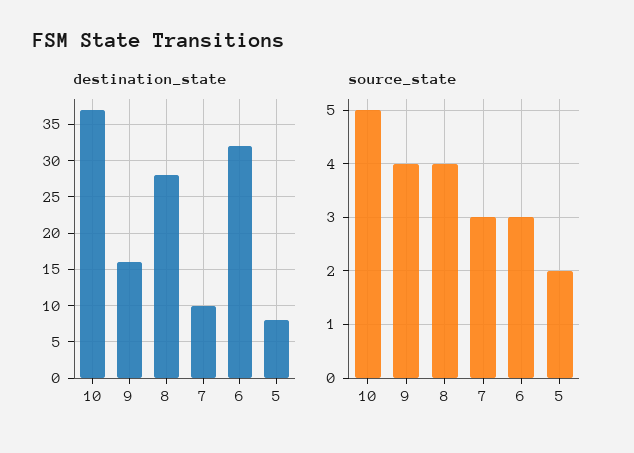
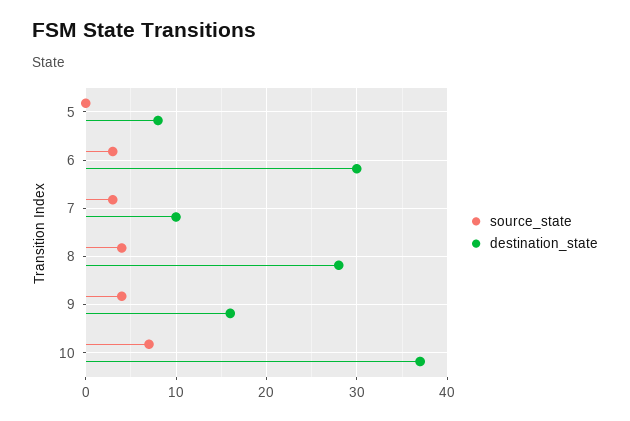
destination_state, 6: 32 -> 30
source_state, 10: 5 -> 7
source_state, 5: 2 -> 0

